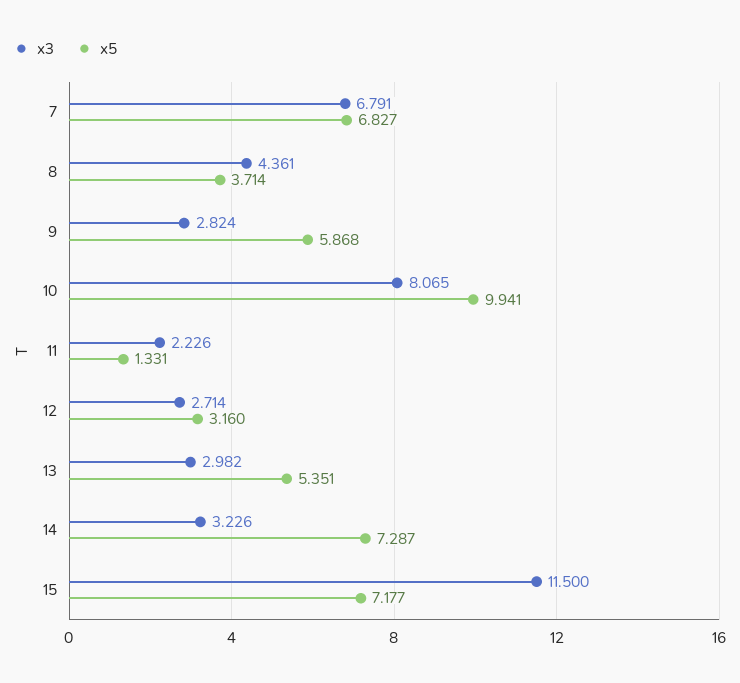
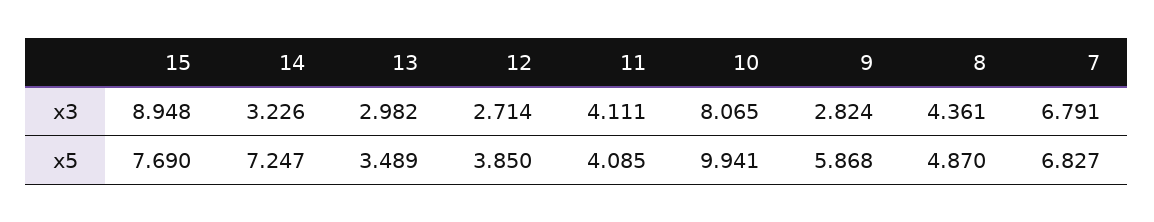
x5, 8: 3.714 -> 4.87
x3, 11: 2.226 -> 4.111
x5, 11: 1.331 -> 4.085
x5, 12: 3.16 -> 3.85
x5, 13: 5.351 -> 3.489
x5, 14: 7.287 -> 7.247
x3, 15: 11.5 -> 8.948
x5, 15: 7.177 -> 7.69

